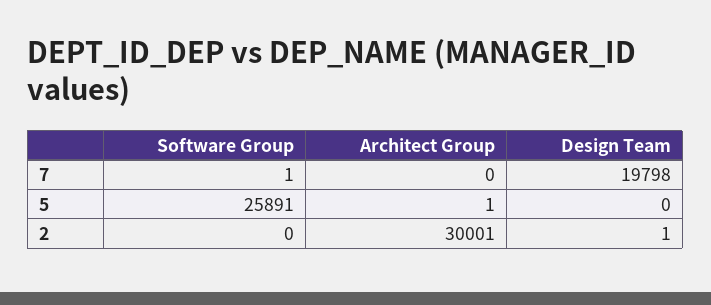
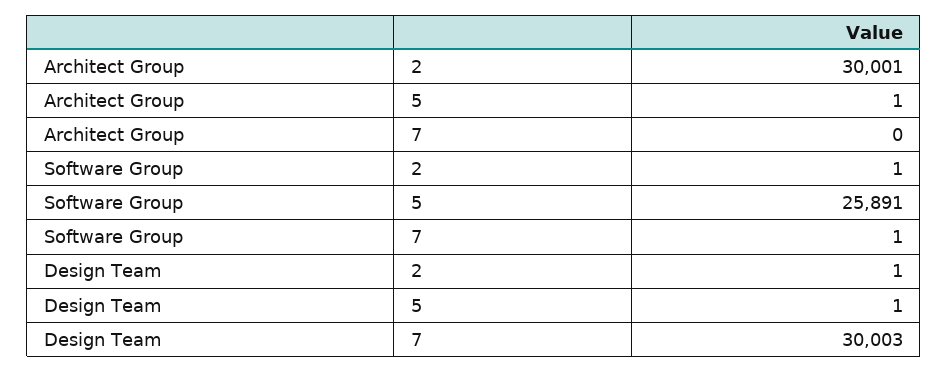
Design Team, 7: 19798 -> 30003
Design Team, 5: 0 -> 1
Software Group, 2: 0 -> 1

